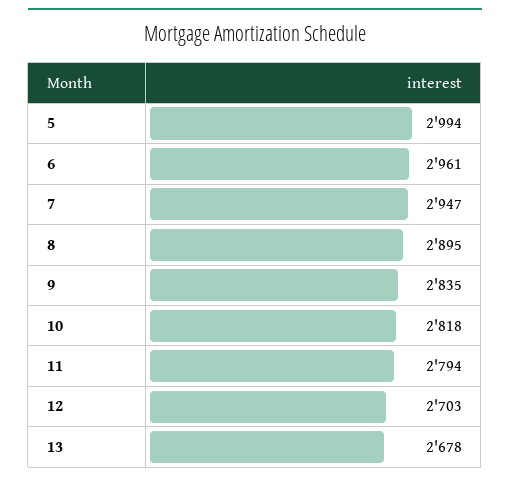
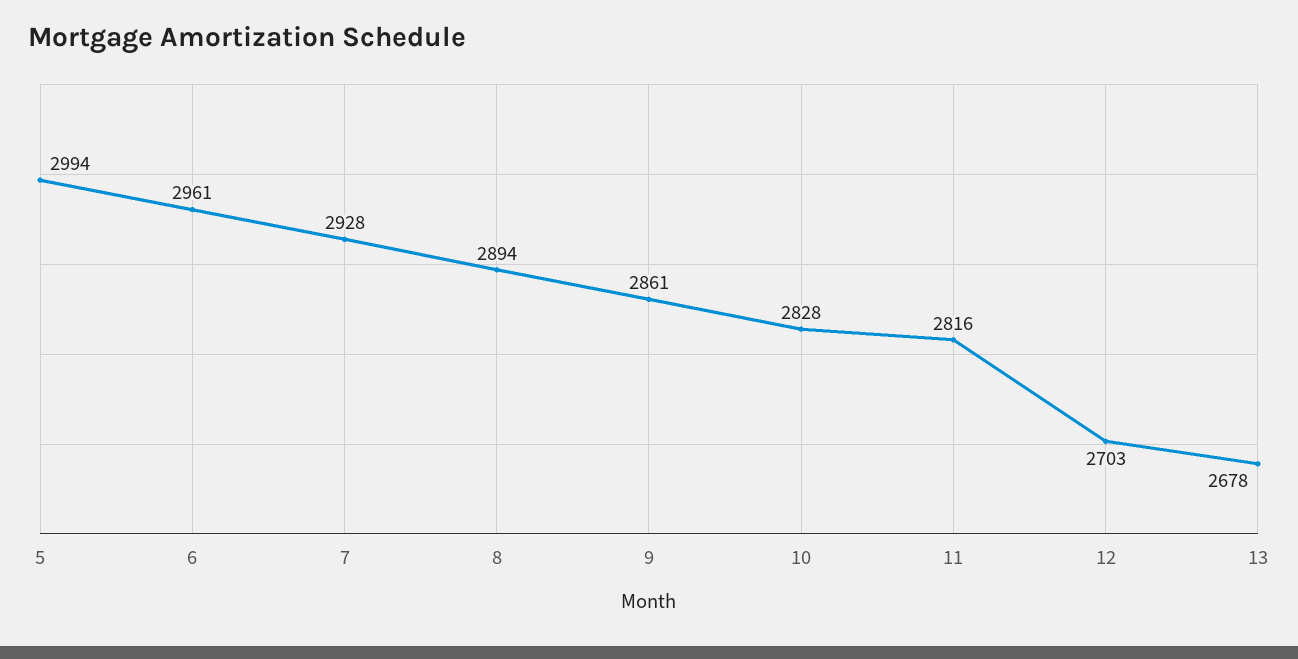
7: 2947 -> 2928
8: 2895 -> 2894
9: 2835 -> 2861
10: 2818 -> 2828
11: 2794 -> 2816

